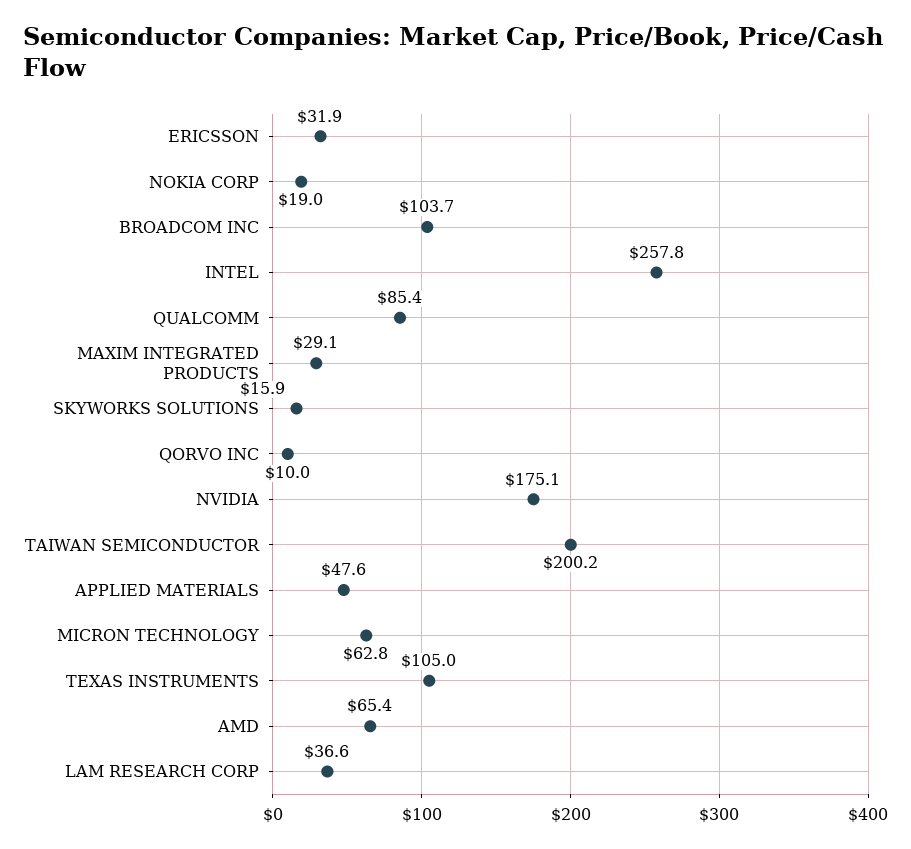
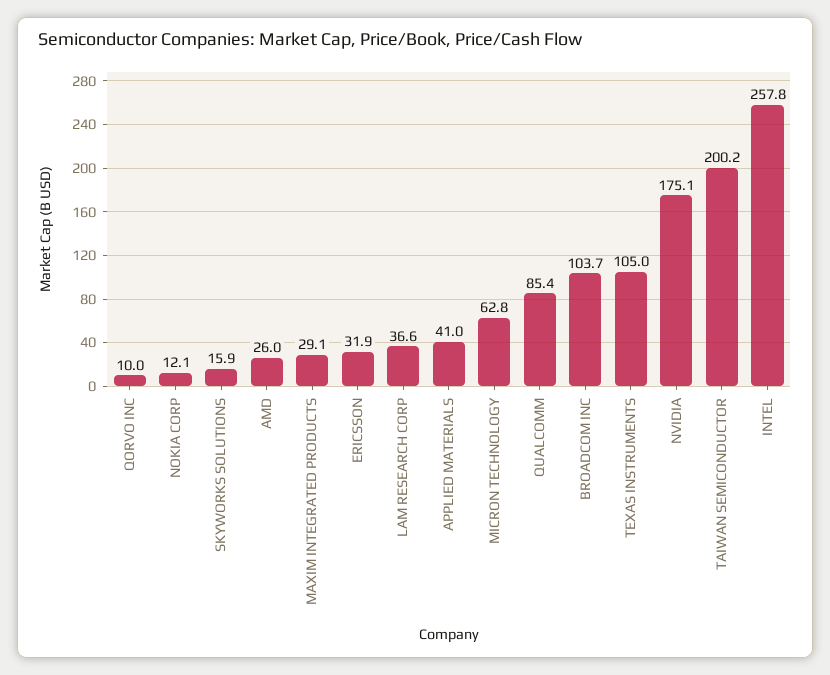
NOKIA CORP: 19 -> 12.1
APPLIED MATERIALS: 47.6 -> 41
AMD: 65.4 -> 26

